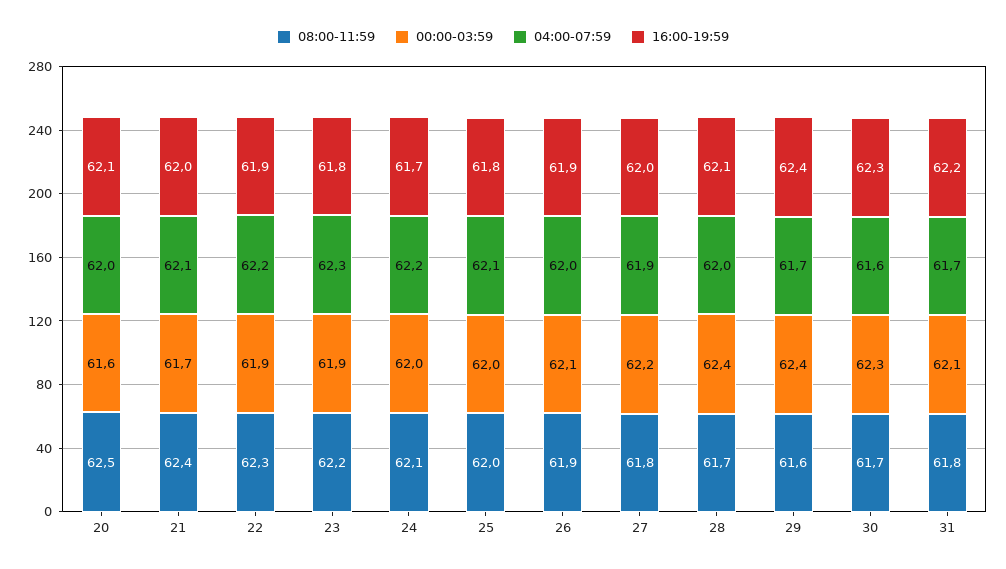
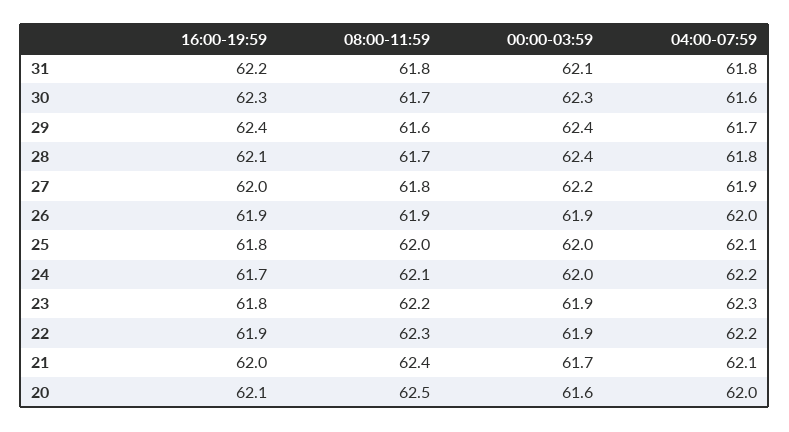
00:00-03:59, 26: 62.1 -> 61.9
04:00-07:59, 28: 62 -> 61.8
04:00-07:59, 31: 61.7 -> 61.8

